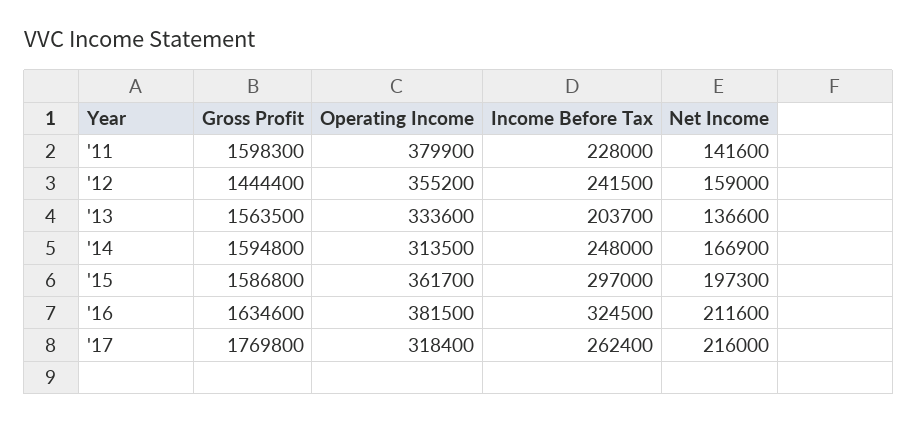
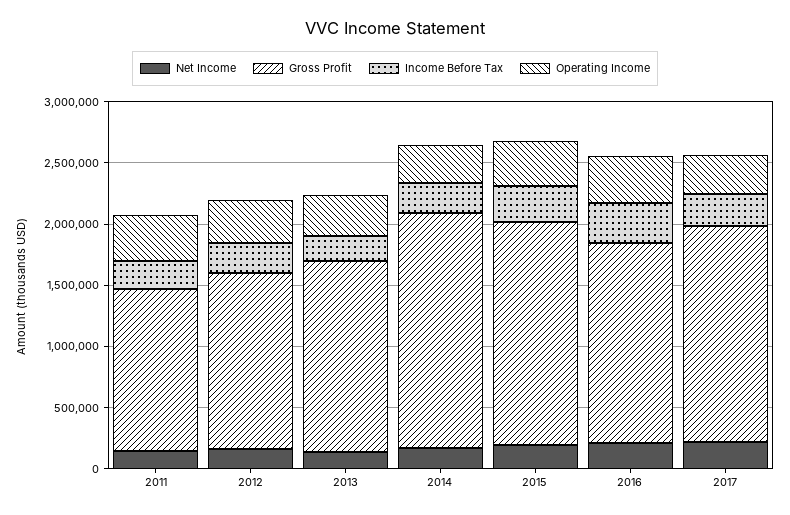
Gross Profit, '11: 1598300 -> 1300000
Gross Profit, '14: 1594800 -> 1900000
Gross Profit, '15: 1586800 -> 1800000

